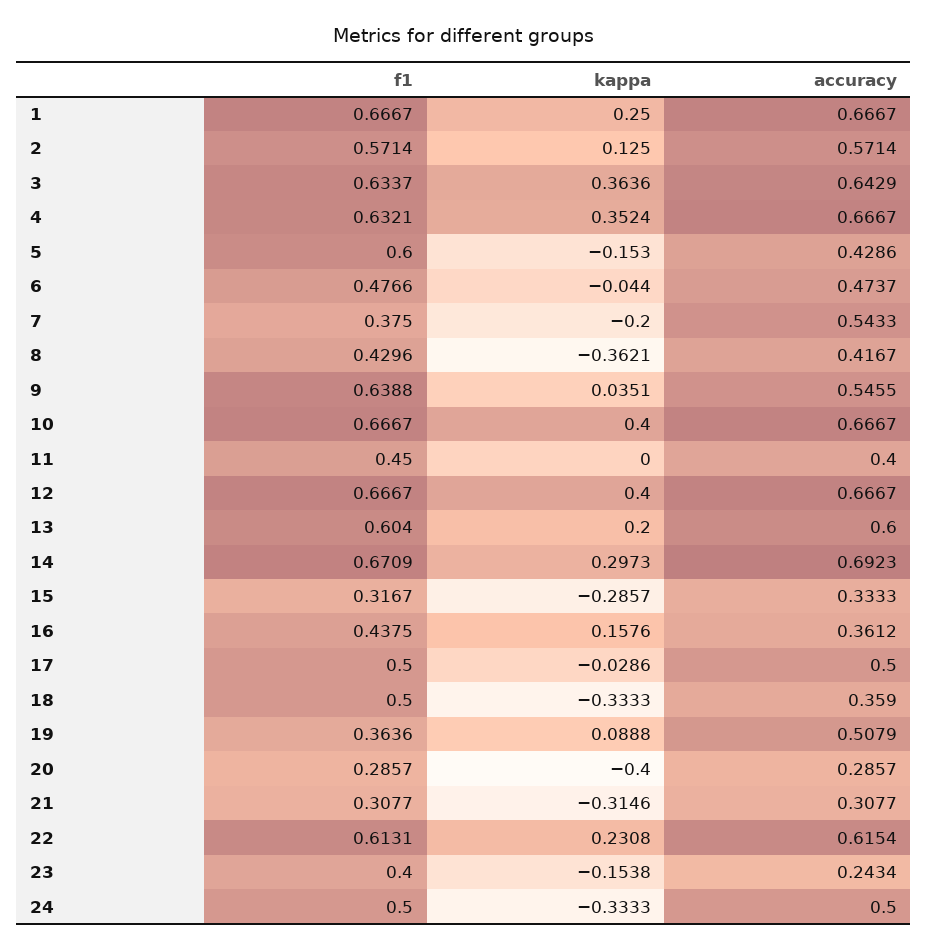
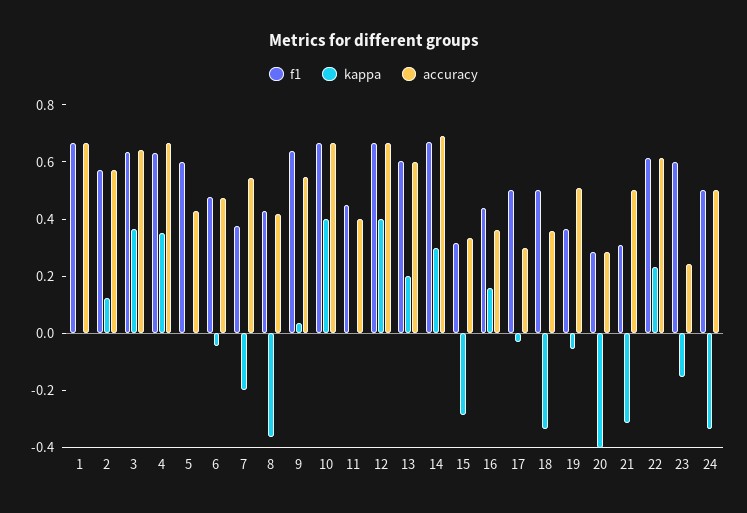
kappa, 1: 0.25 -> 0
kappa, 5: -0.153 -> 0
accuracy, 17: 0.5 -> 0.3
kappa, 19: 0.0888 -> -0.05
accuracy, 21: 0.3077 -> 0.5
f1, 23: 0.4 -> 0.6

